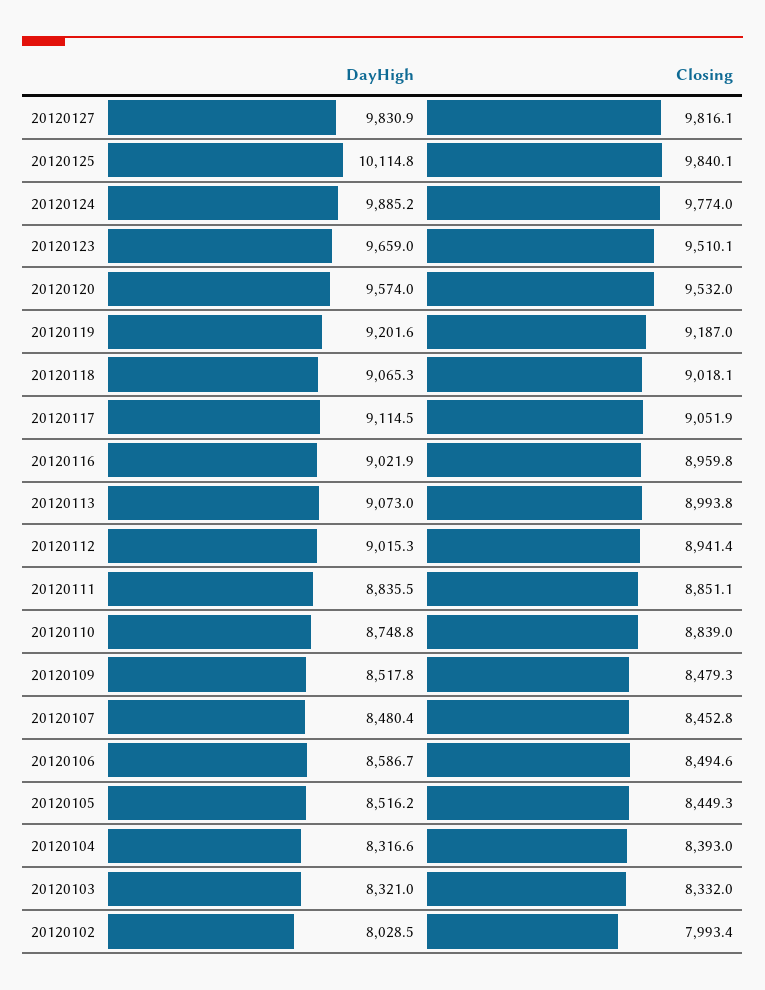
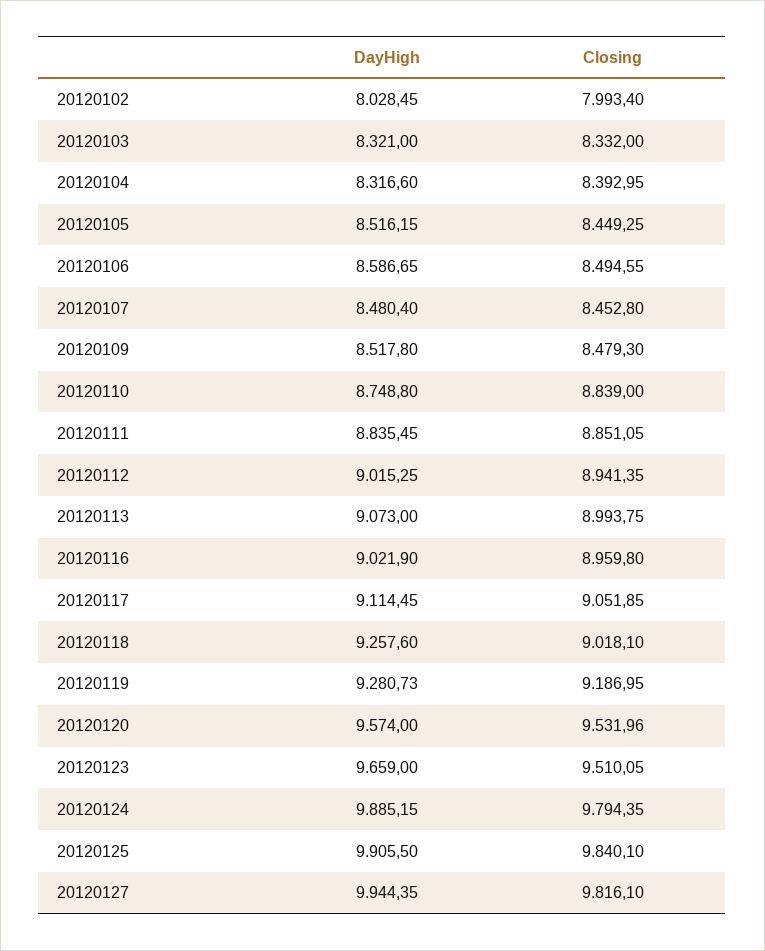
DayHigh, 20120127: 9830.9 -> 9944.35
DayHigh, 20120125: 10114.8 -> 9905.5
Closing, 20120124: 9774 -> 9794.35
DayHigh, 20120119: 9201.6 -> 9280.73
DayHigh, 20120118: 9065.3 -> 9257.6

